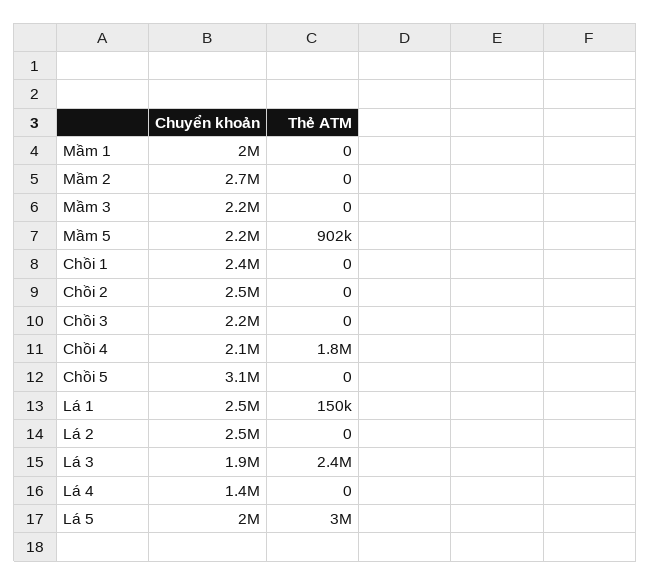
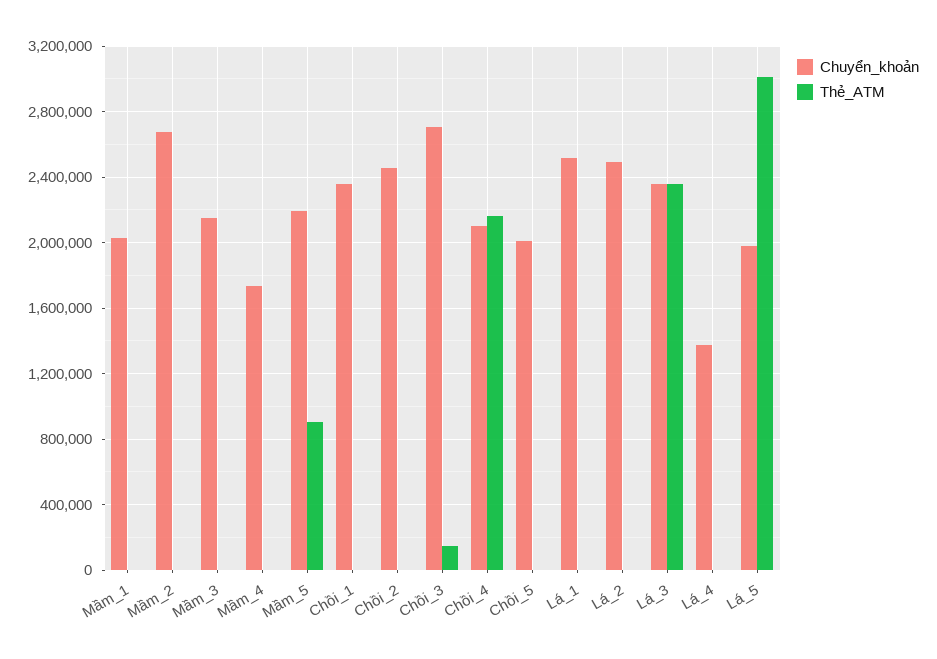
Chuyển khoản, Chồi 3: 2200000 -> 2700000
Thẻ ATM, Chồi 3: 0 -> 150000
Thẻ ATM, Chồi 4: 1800000 -> 2150000
Chuyển khoản, Chồi 5: 3100000 -> 2000000
Thẻ ATM, Lá 1: 150000 -> 0
Chuyển khoản, Lá 3: 1900000 -> 2350000
Chuyển khoản, Mầm_4: none -> 1750000
Thẻ ATM, Mầm_4: none -> 0

